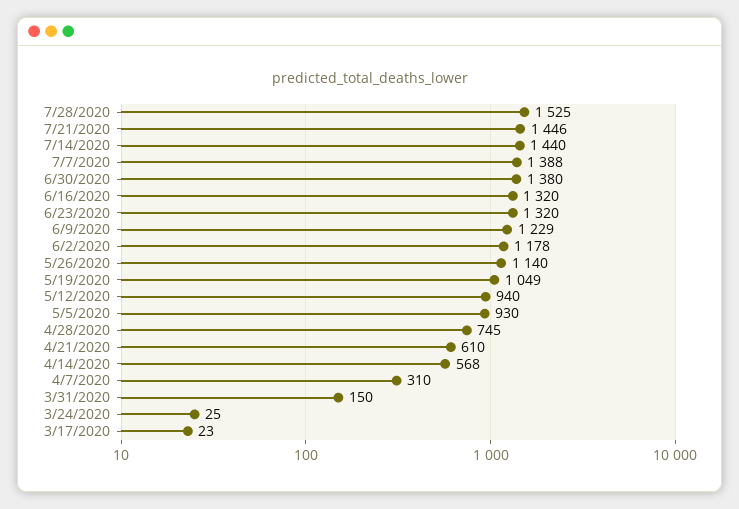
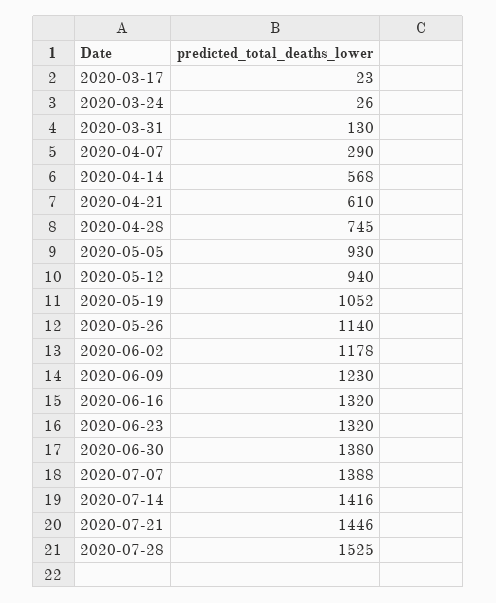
7/14/2020: 1440 -> 1416
6/9/2020: 1229 -> 1230
5/19/2020: 1049 -> 1052
4/7/2020: 310 -> 290
3/31/2020: 150 -> 130
3/24/2020: 25 -> 26

